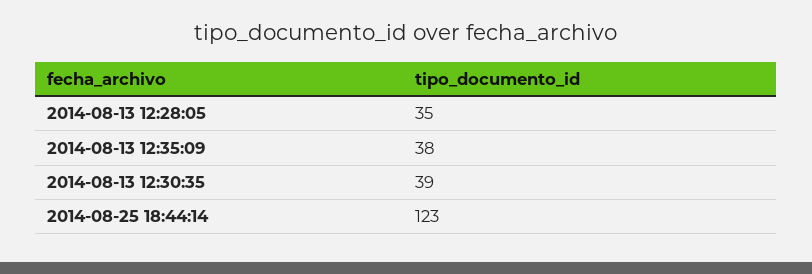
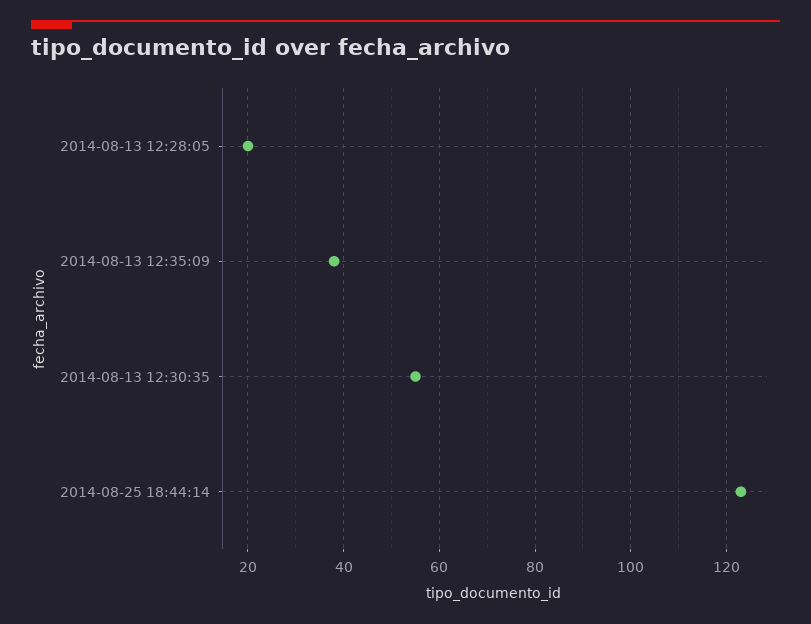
2014-08-13 12:28:05: 35 -> 20
2014-08-13 12:30:35: 39 -> 55

